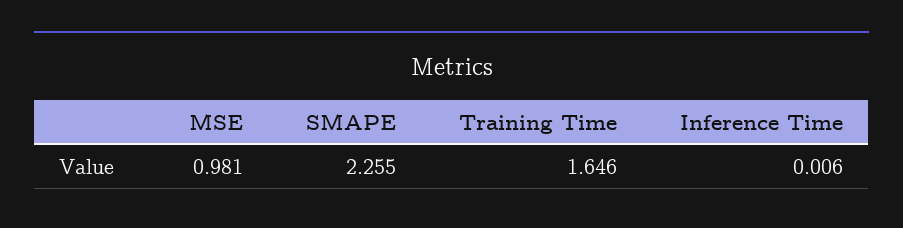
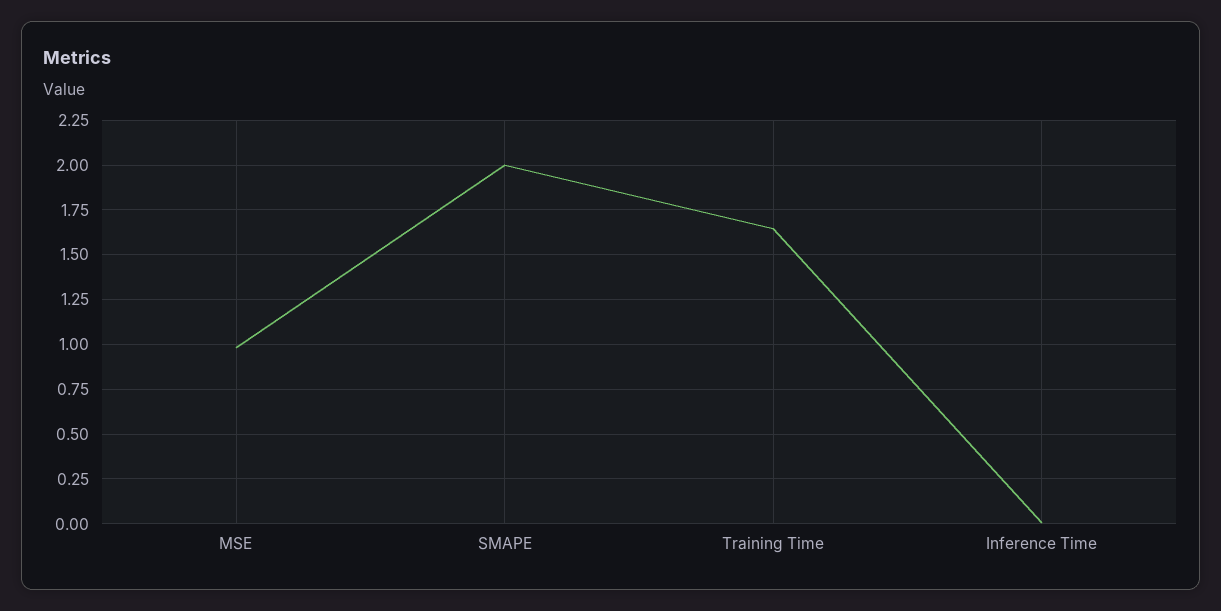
SMAPE: 2.255 -> 2

